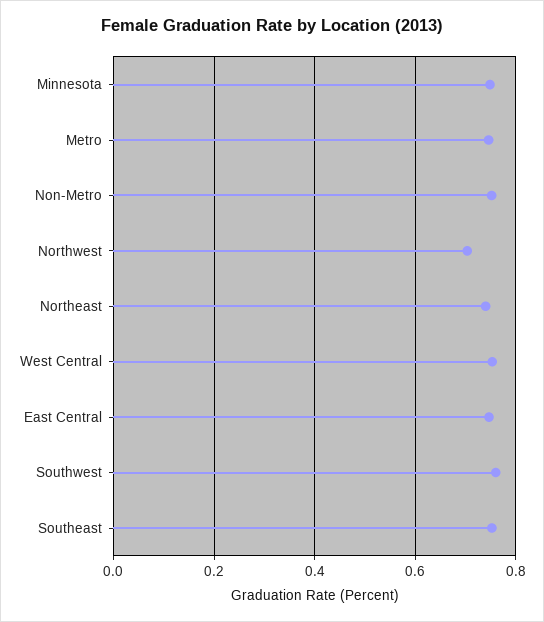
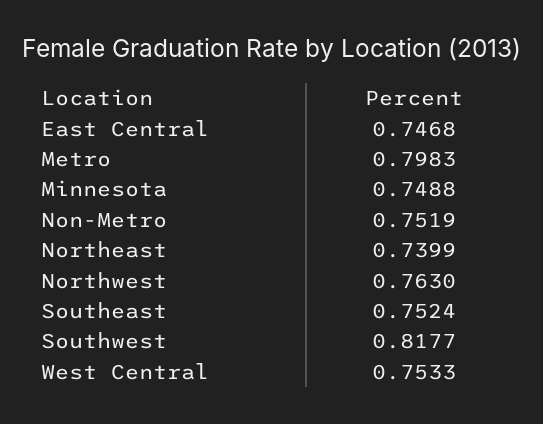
Metro: 0.74 -> 0.7983
Northwest: 0.7 -> 0.763
Southwest: 0.76 -> 0.8177

